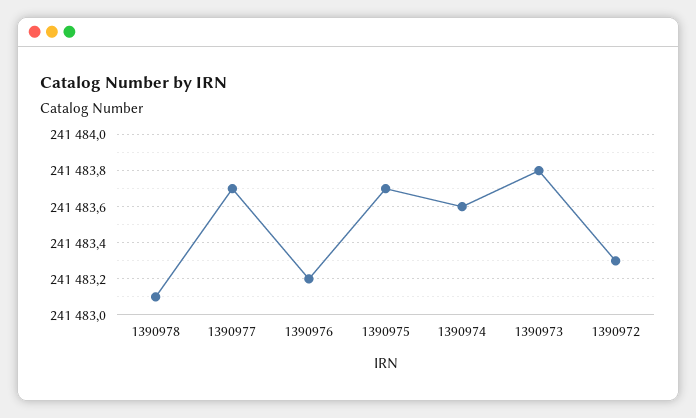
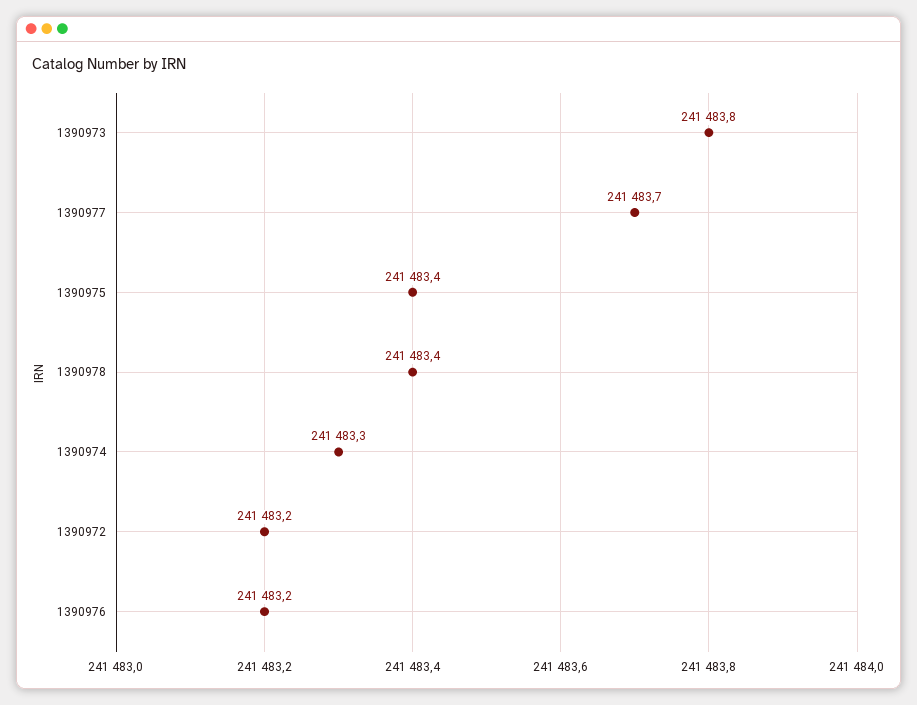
1390978: 241483.1 -> 241483.4
1390975: 241483.7 -> 241483.4
1390974: 241483.6 -> 241483.3
1390972: 241483.3 -> 241483.2

